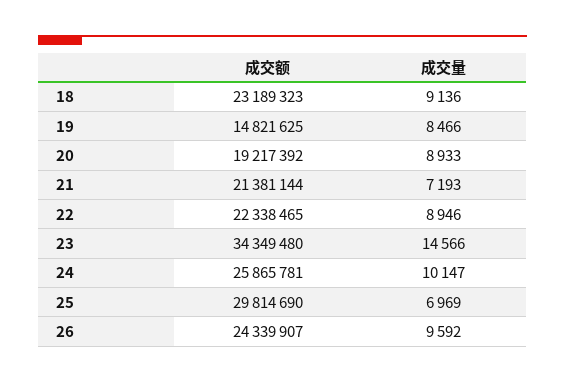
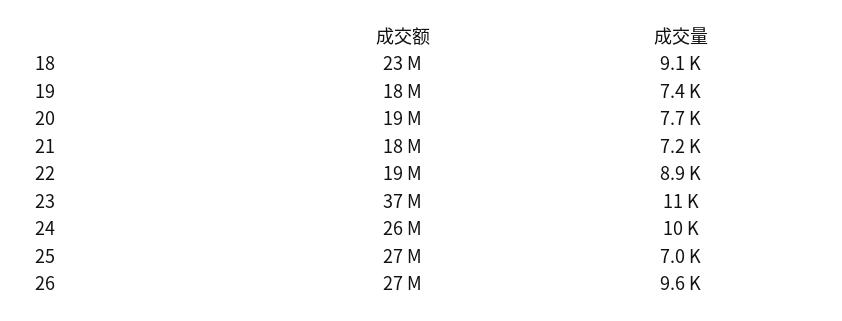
成交额, 19: 14821625 -> 18000000
成交量, 19: 8466 -> 7400
成交量, 20: 8933 -> 7700
成交额, 21: 21381144 -> 18000000
成交额, 22: 22338465 -> 19000000
成交额, 23: 34349480 -> 37000000
成交量, 23: 14566 -> 11000
成交额, 25: 29814690 -> 27000000
成交额, 26: 24339907 -> 27000000

